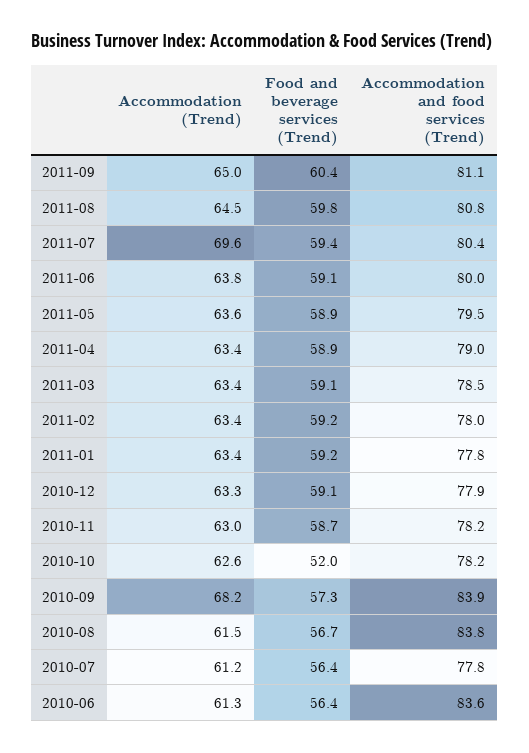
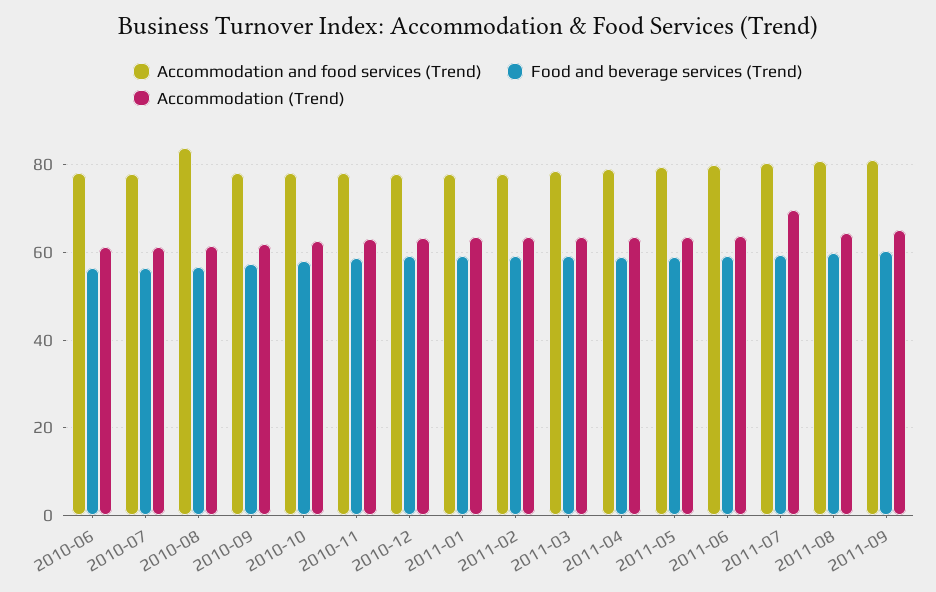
Food and beverage services (Trend), 2010-10: 52 -> 58
Accommodation (Trend), 2010-09: 68.2 -> 62
Accommodation and food services (Trend), 2010-09: 83.9 -> 78
Accommodation and food services (Trend), 2010-06: 83.6 -> 78

